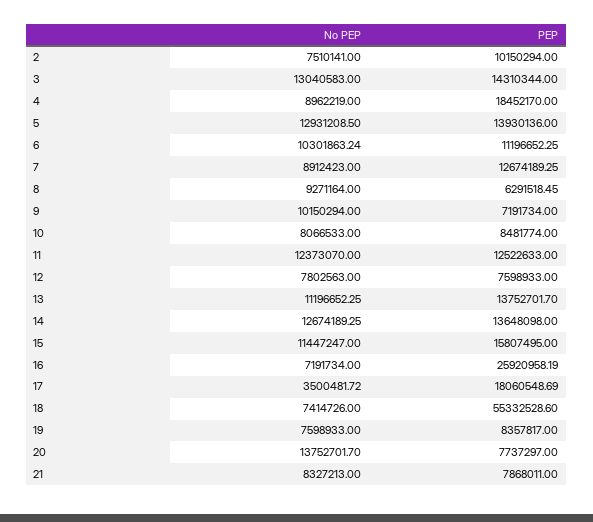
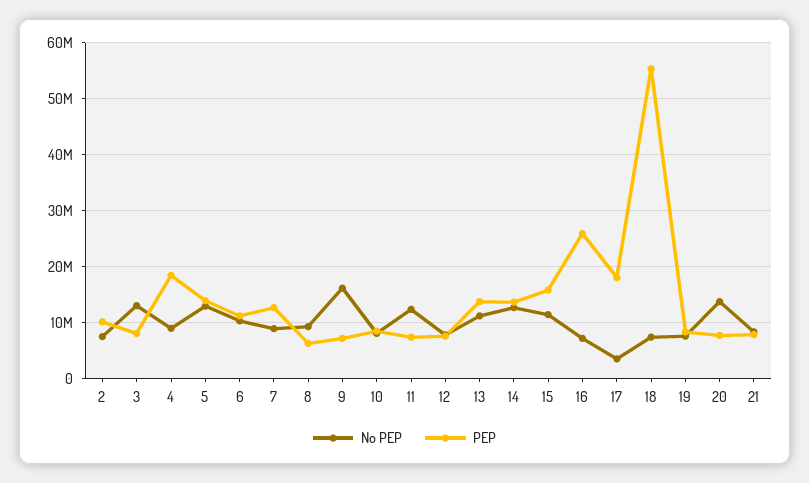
PEP, 3: 14310344 -> 8000000
No PEP, 9: 10150294 -> 16000000
PEP, 11: 12522633 -> 8000000

